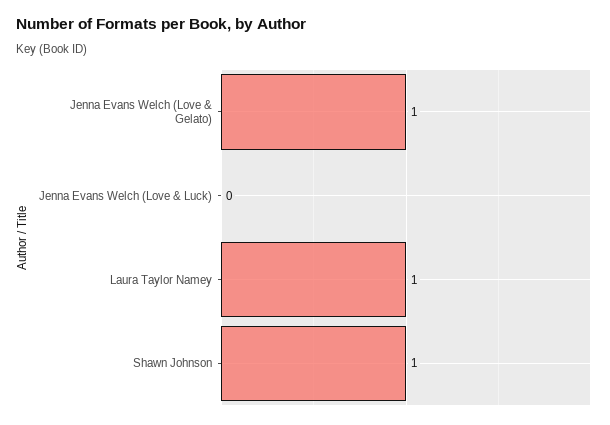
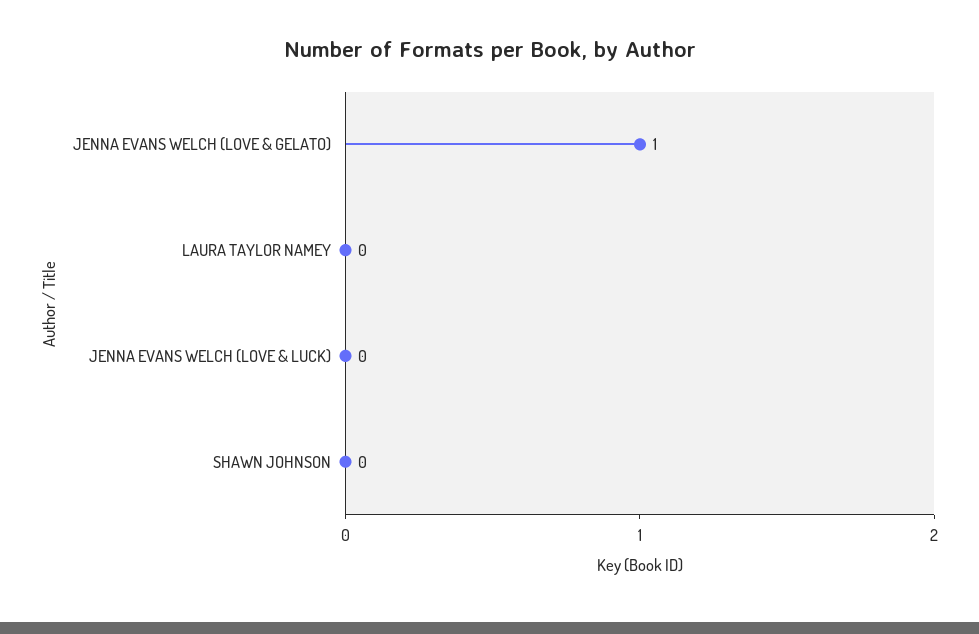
Laura Taylor Namey: 1 -> 0
Shawn Johnson: 1 -> 0

